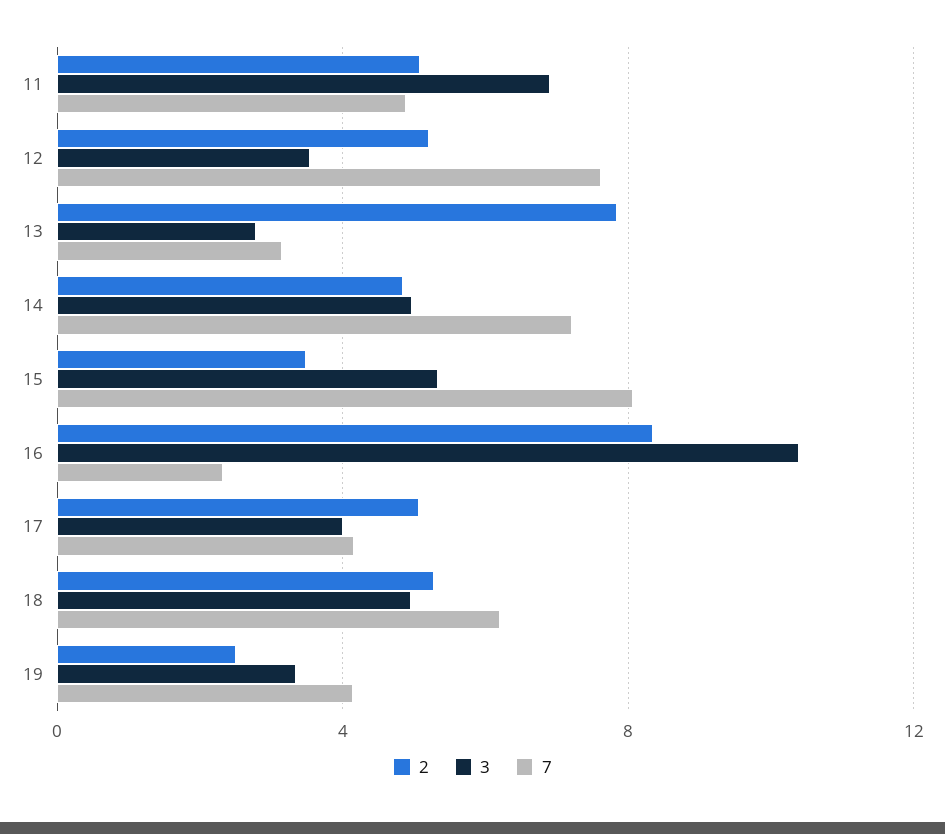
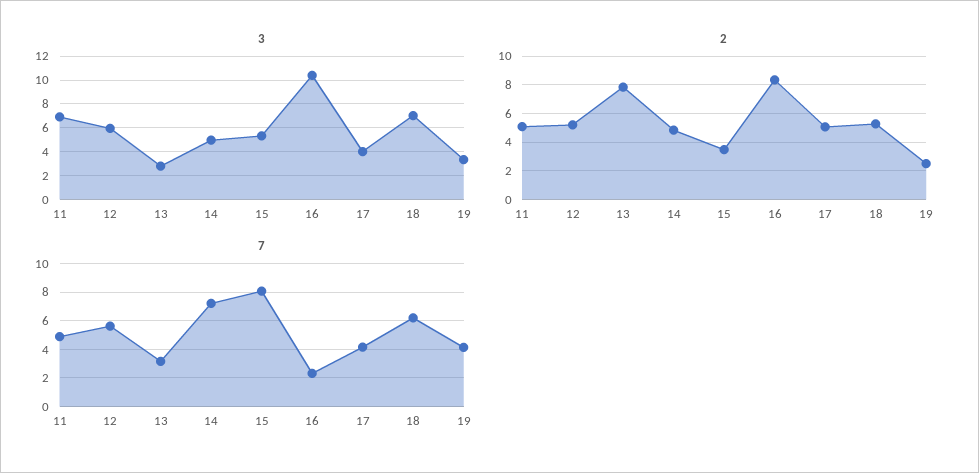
3, 12: 3.5 -> 6
7, 12: 7.5 -> 5.5
3, 18: 5 -> 7

